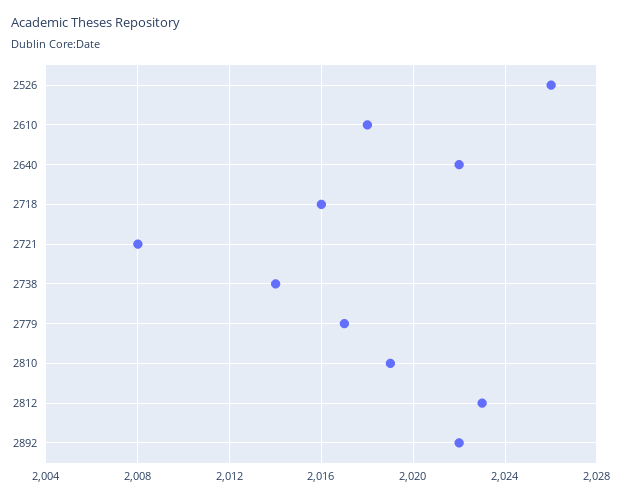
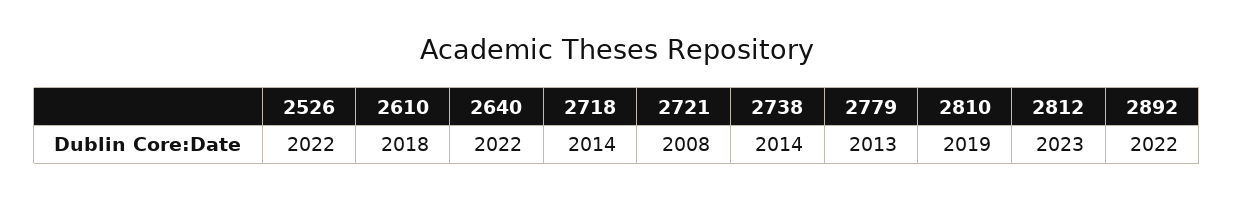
2526: 2026 -> 2022
2718: 2016 -> 2014
2779: 2017 -> 2013

